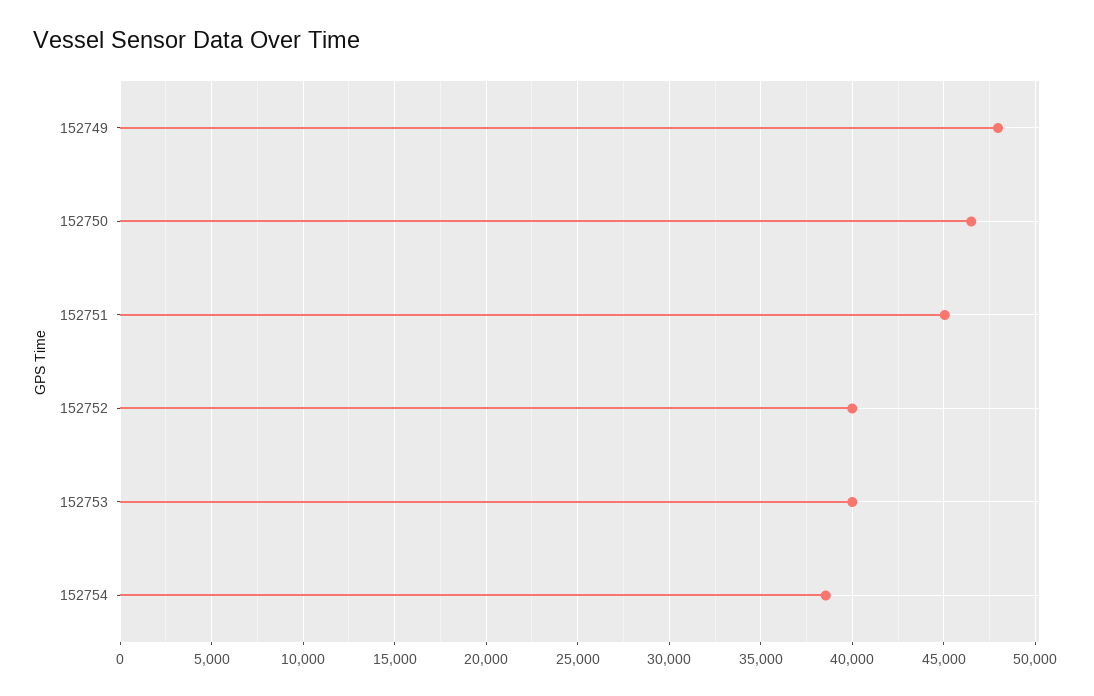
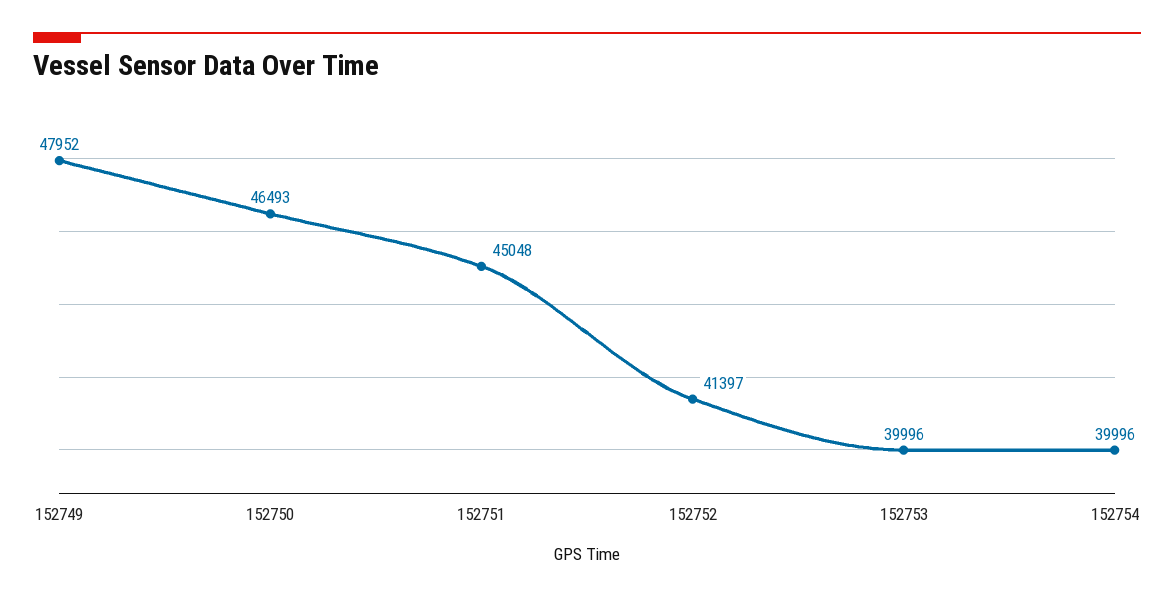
152752: 40000 -> 41397
152754: 38500 -> 39996

